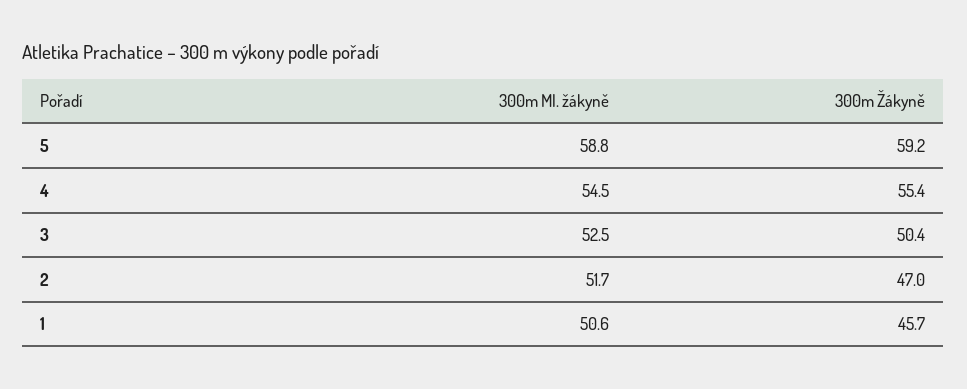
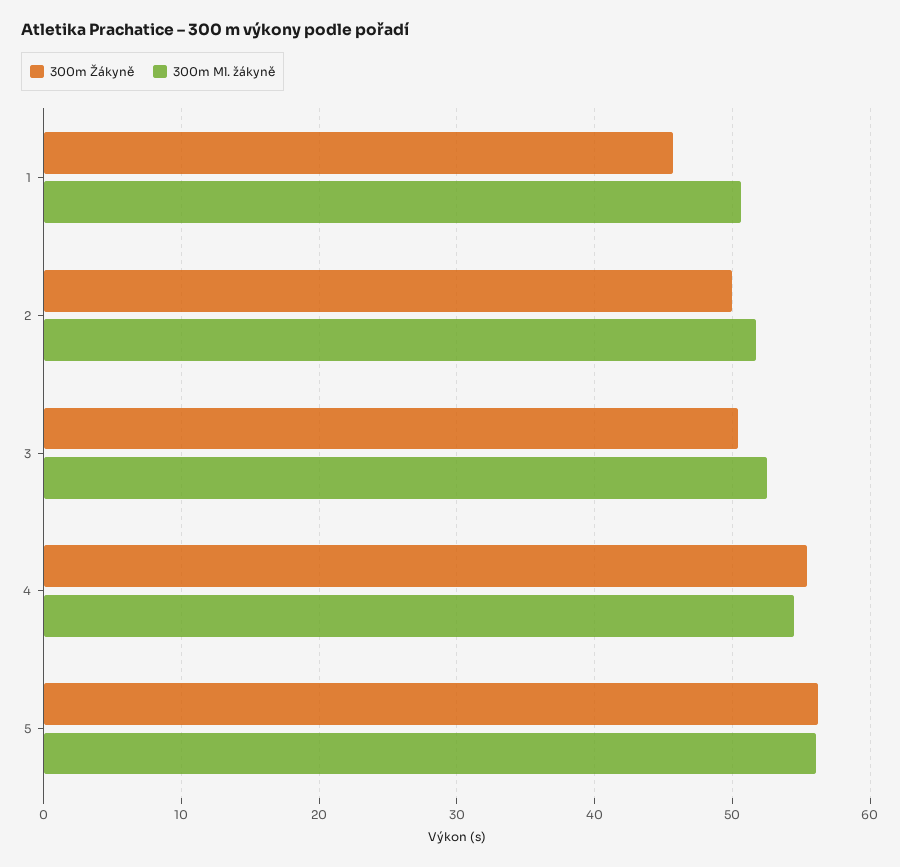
300m Ml. žákyně, 5: 58.8 -> 56
300m Žákyně, 5: 59.2 -> 56
300m Žákyně, 2: 47 -> 50

